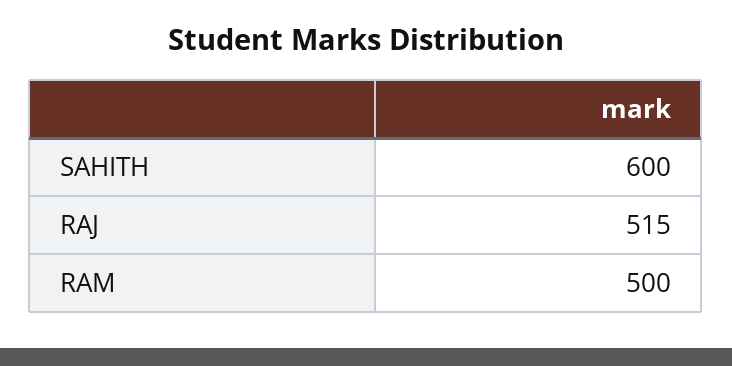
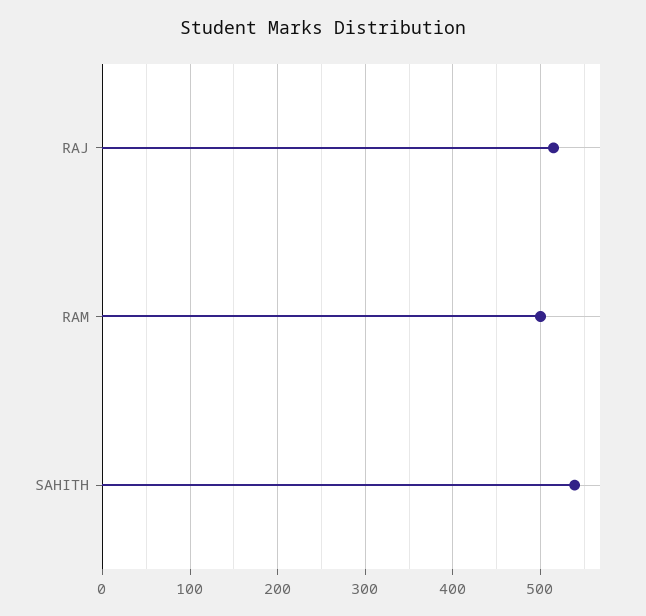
SAHITH: 600 -> 540

